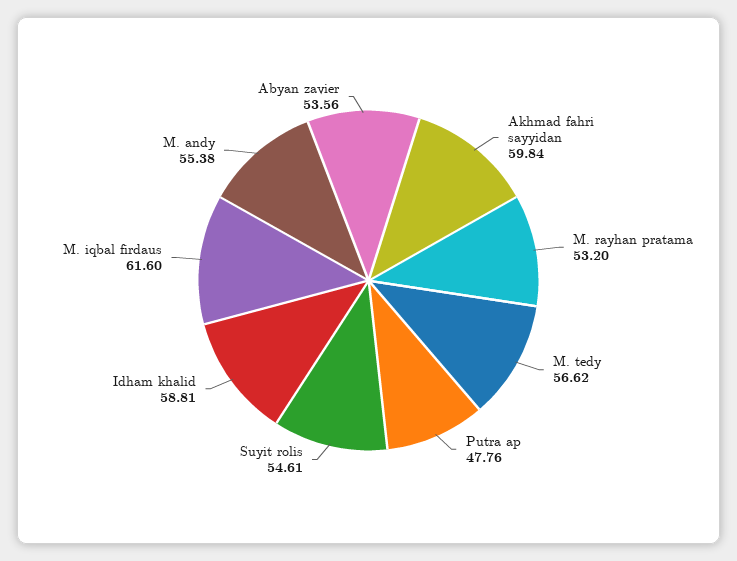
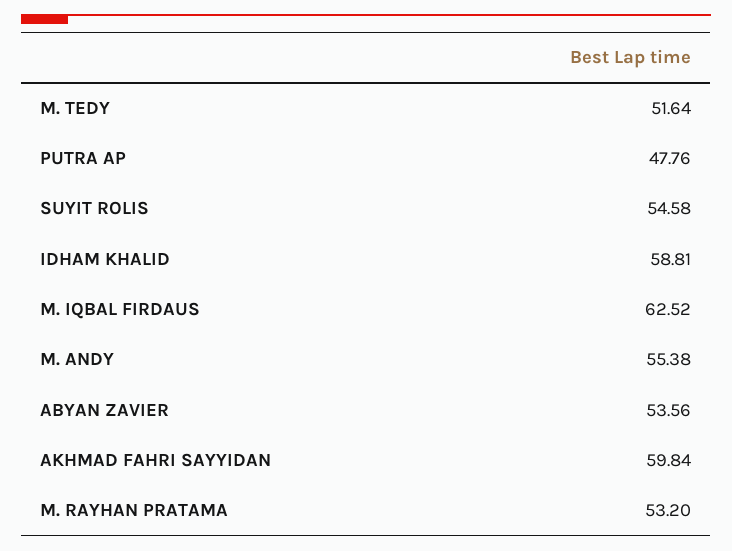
M. tedy: 56.62 -> 51.64
Suyit rolis: 54.61 -> 54.58
M. iqbal firdaus: 61.6 -> 62.52

